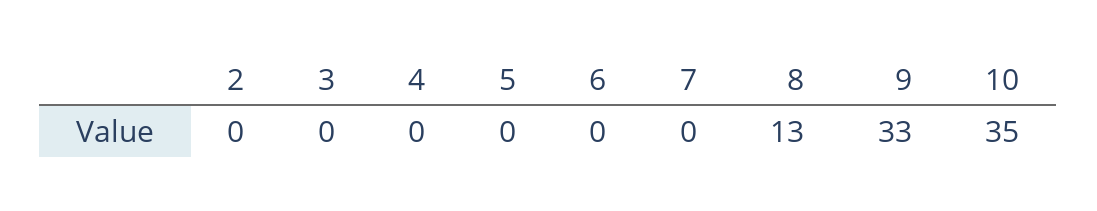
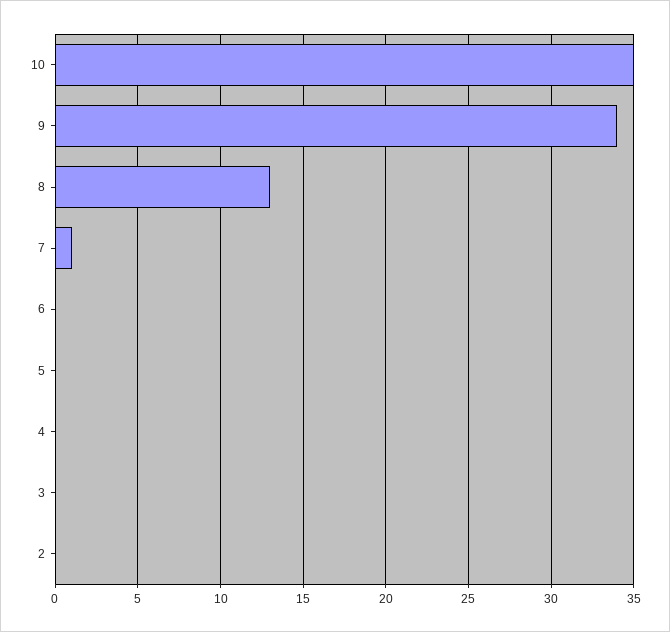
7: 0 -> 1
9: 33 -> 34

